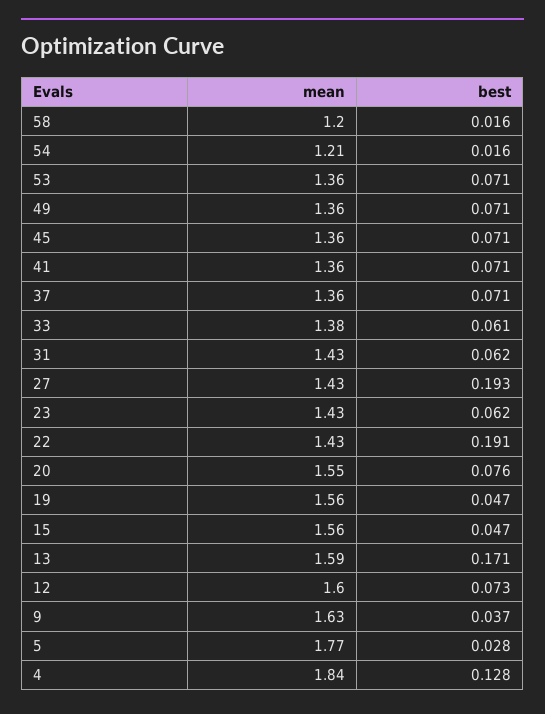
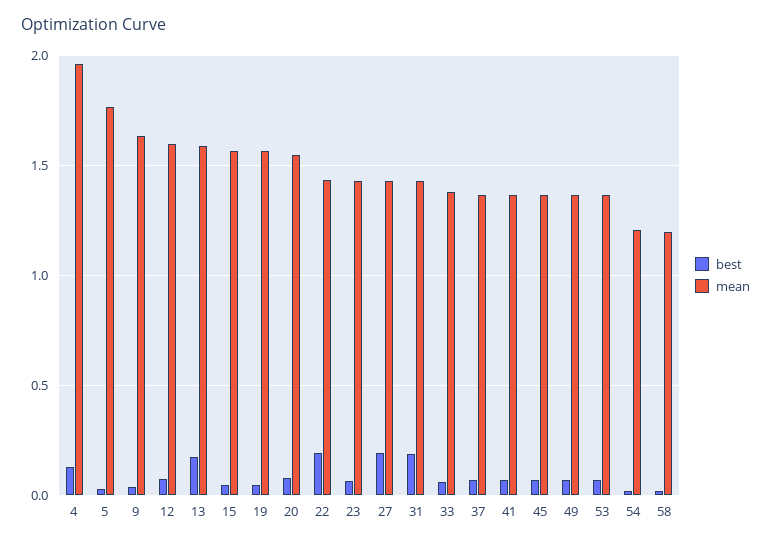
best, 31: 0.062 -> 0.2
mean, 4: 1.84 -> 1.95

